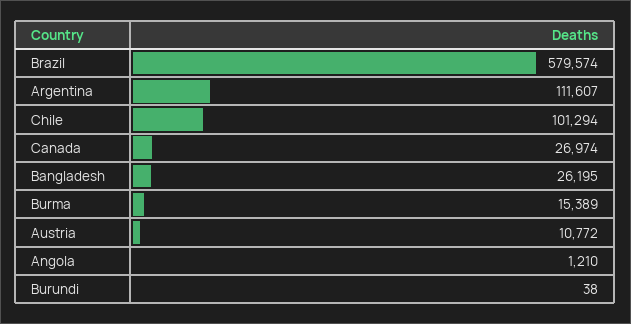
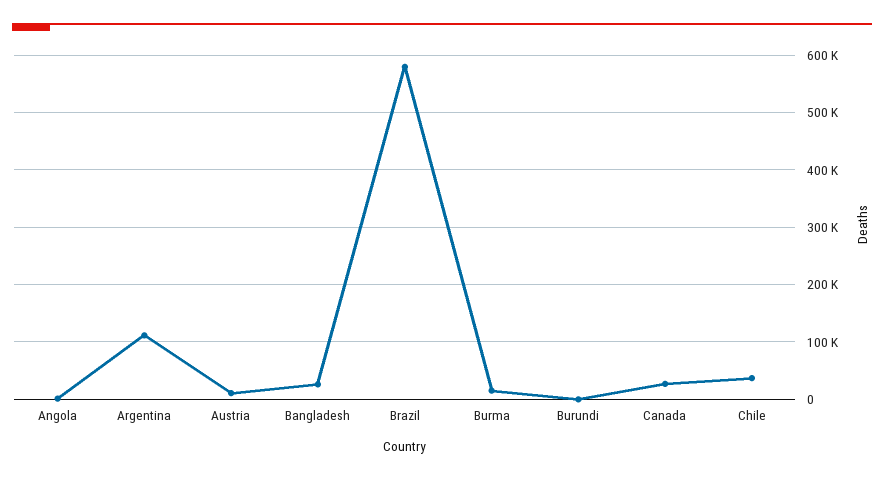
Chile: 101294 -> 40000

